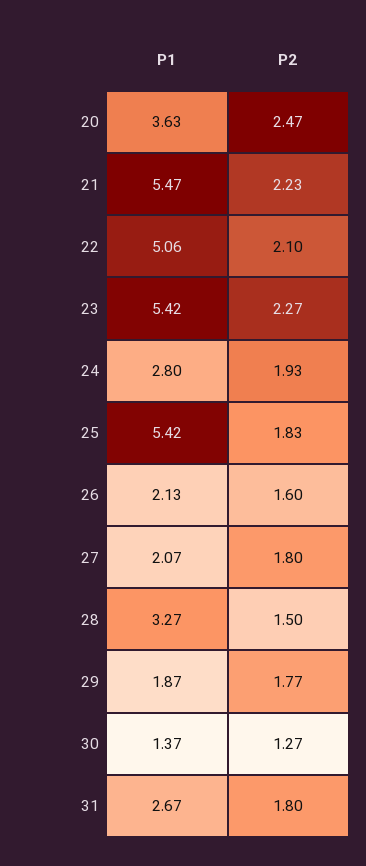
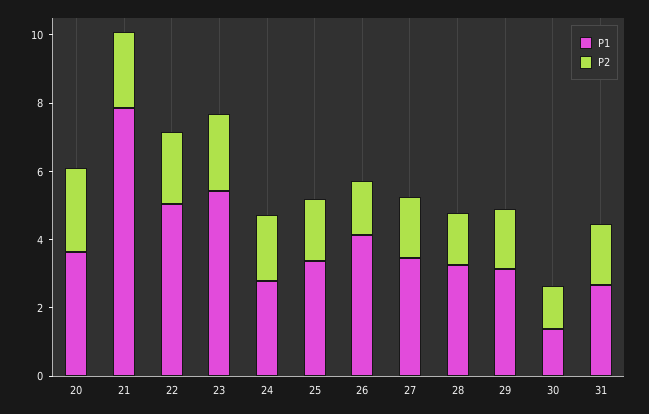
P1, 21: 5.47 -> 8
P1, 25: 5.42 -> 3.5
P1, 26: 2.13 -> 4
P1, 27: 2.07 -> 3.5
P1, 29: 1.87 -> 3

